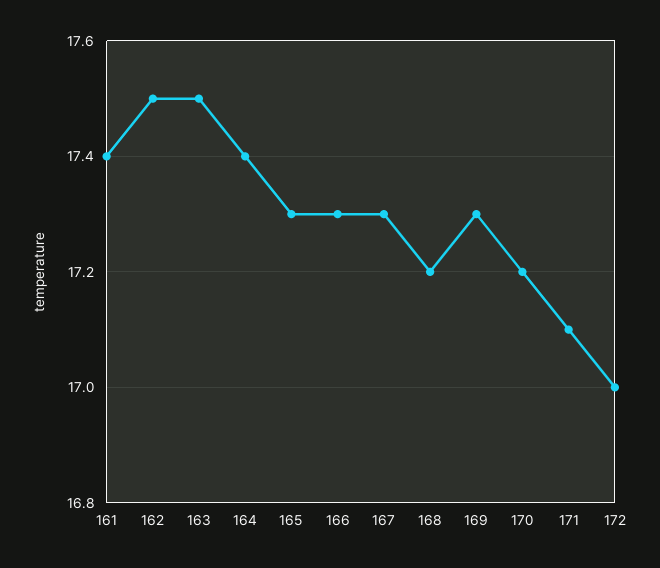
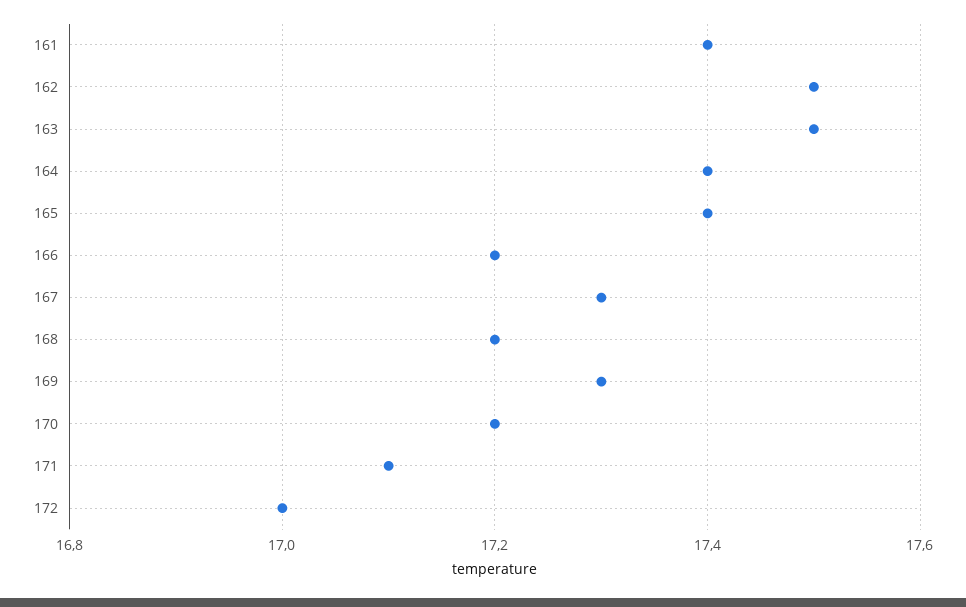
165: 17.3 -> 17.4
166: 17.3 -> 17.2

